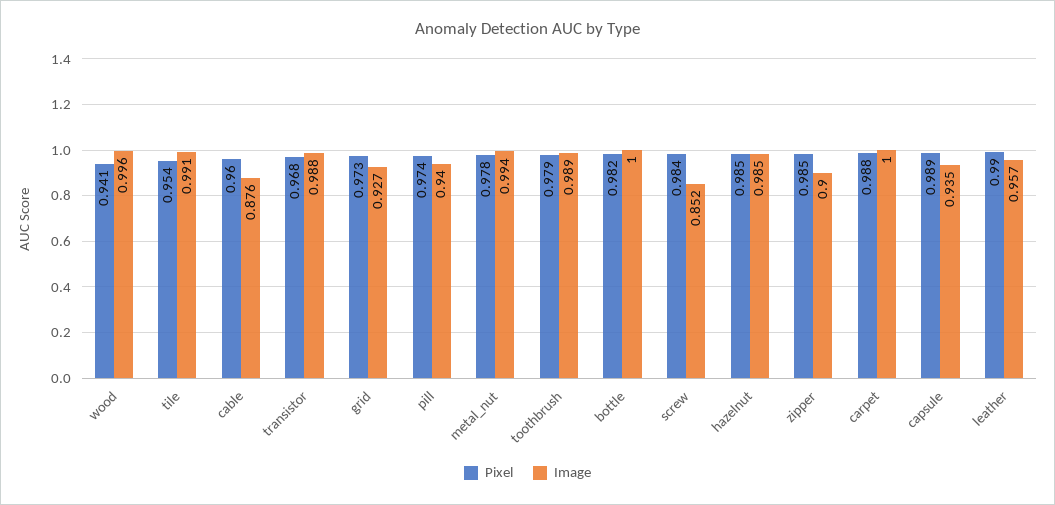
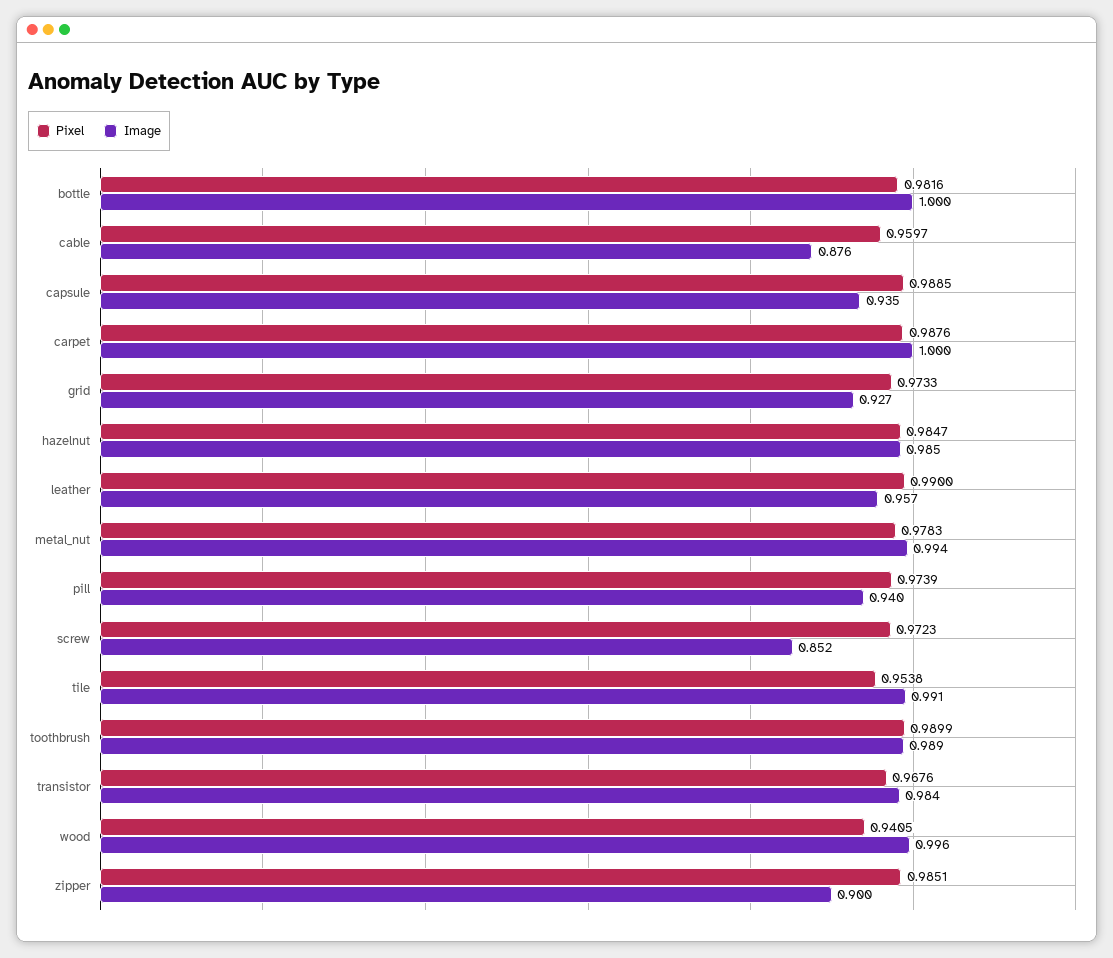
Image, transistor: 0.988 -> 0.984
Pixel, toothbrush: 0.979 -> 0.9899
Pixel, screw: 0.984 -> 0.9723

